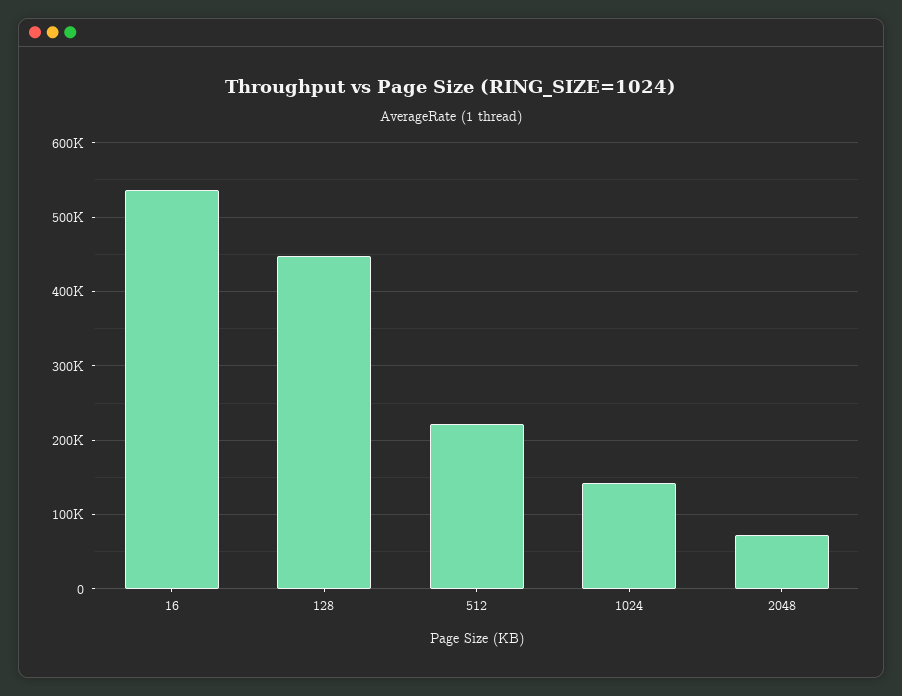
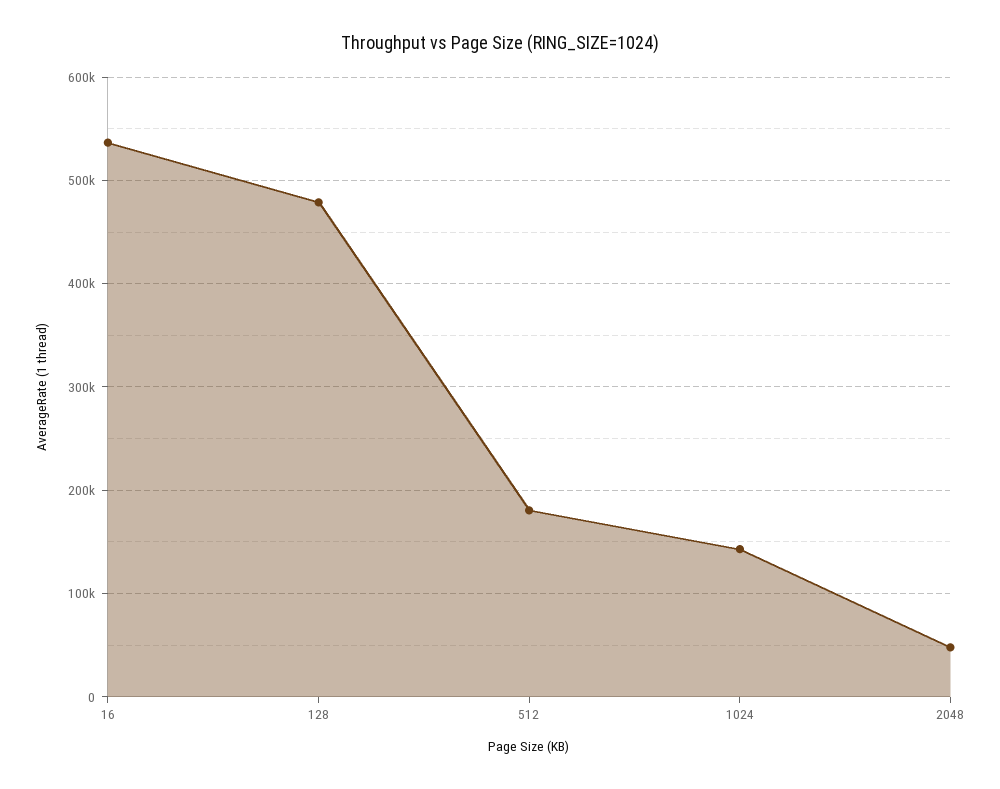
128: 450000 -> 480000
512: 220000 -> 180000
2048: 70000 -> 50000

